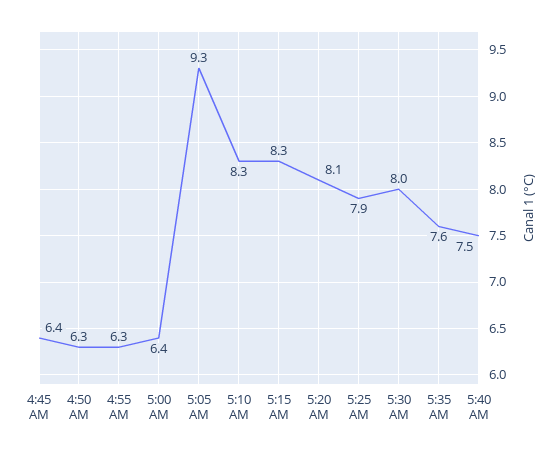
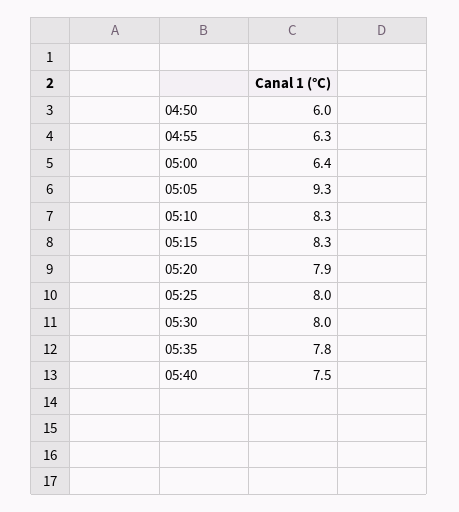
4:45 AM: 6.4 -> none
4:50 AM: 6.3 -> 6
5:20 AM: 8.1 -> 7.9
5:25 AM: 7.9 -> 8
5:35 AM: 7.6 -> 7.8

